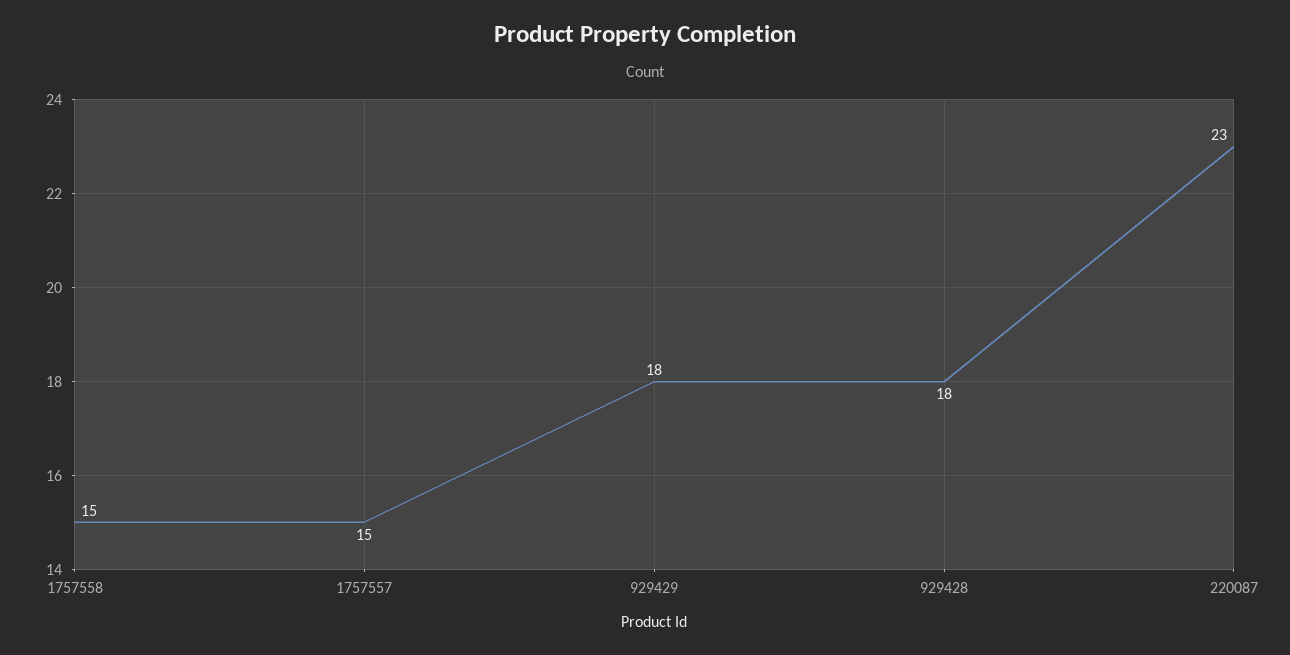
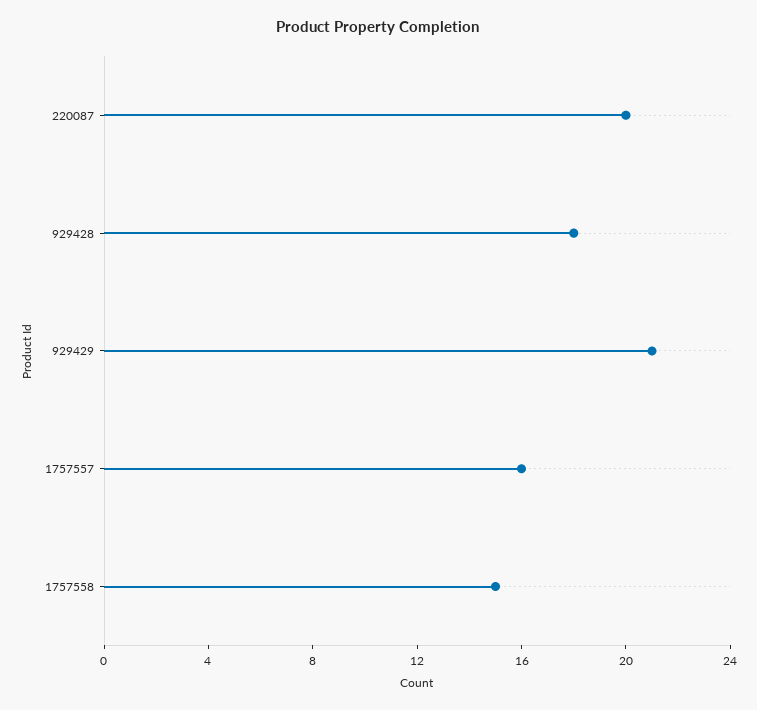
1757557: 15 -> 16
929429: 18 -> 21
220087: 23 -> 20

